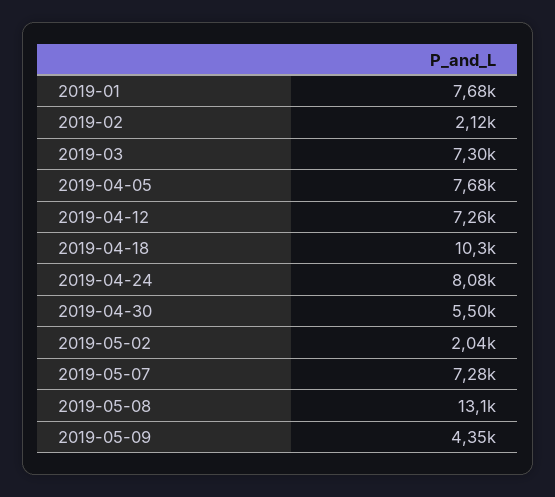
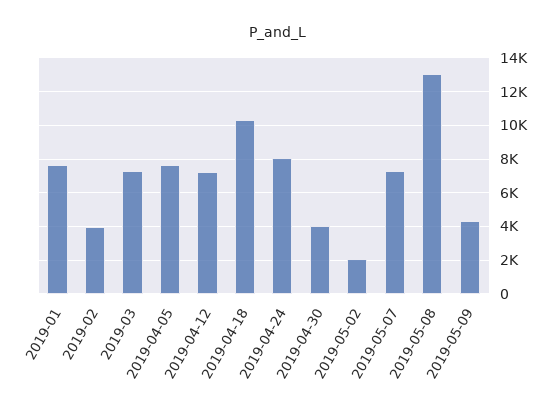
2019-02: 2120 -> 4000
2019-04-30: 5500 -> 4000

